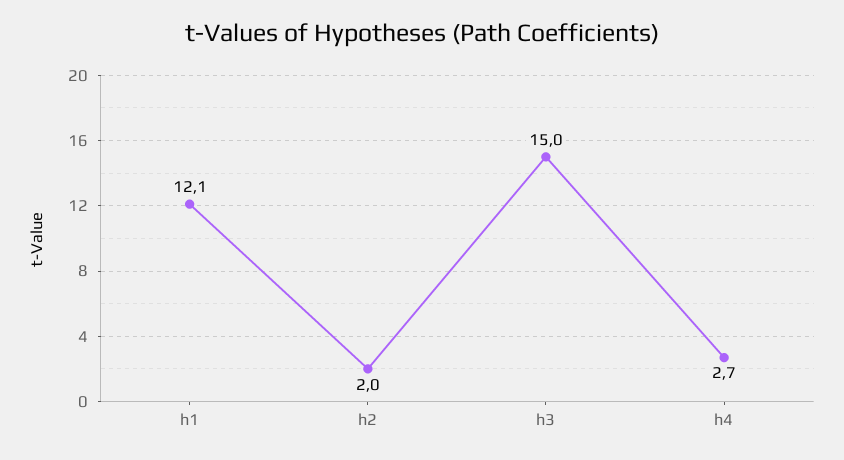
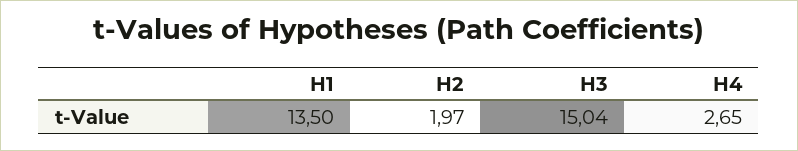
h1: 12.1 -> 13.5

